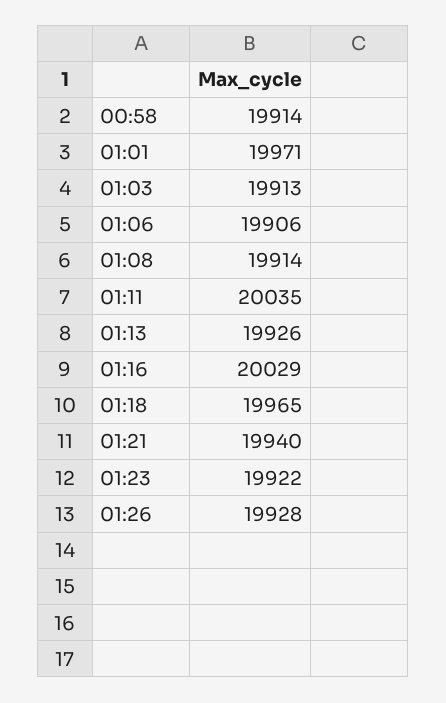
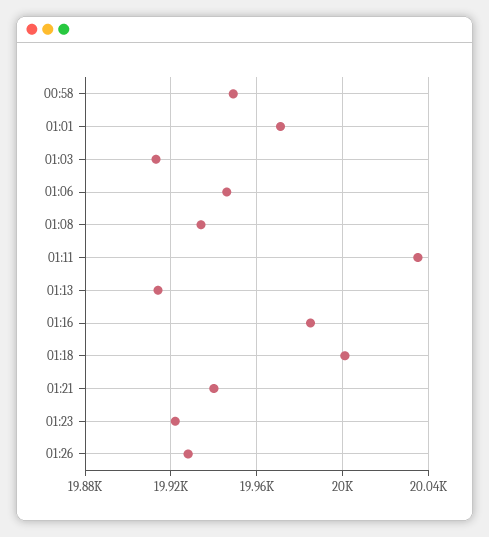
00:58: 19914 -> 19950
01:06: 19906 -> 19945
01:08: 19914 -> 19935
01:13: 19926 -> 19915
01:16: 20029 -> 19985
01:18: 19965 -> 20000

